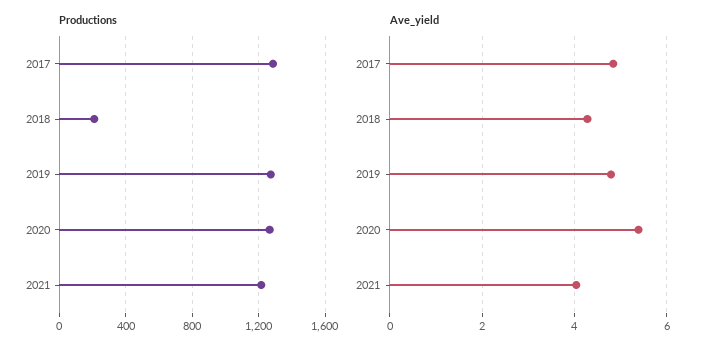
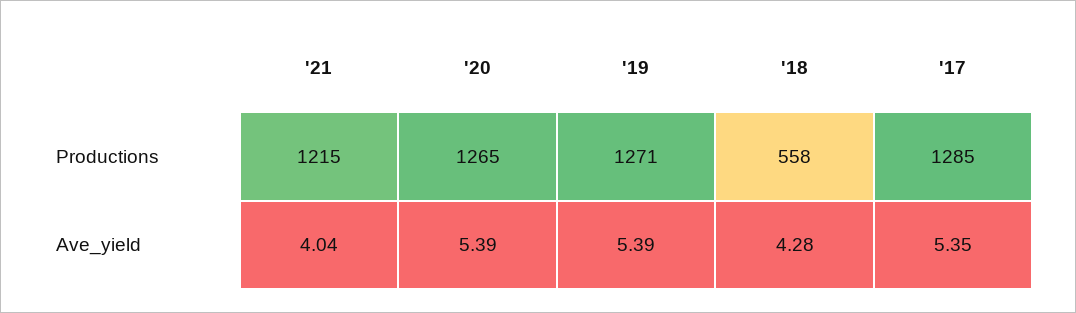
Productions, 2018: 200 -> 558
Ave_yield, 2017: 4.8 -> 5.35
Ave_yield, 2019: 4.8 -> 5.39

